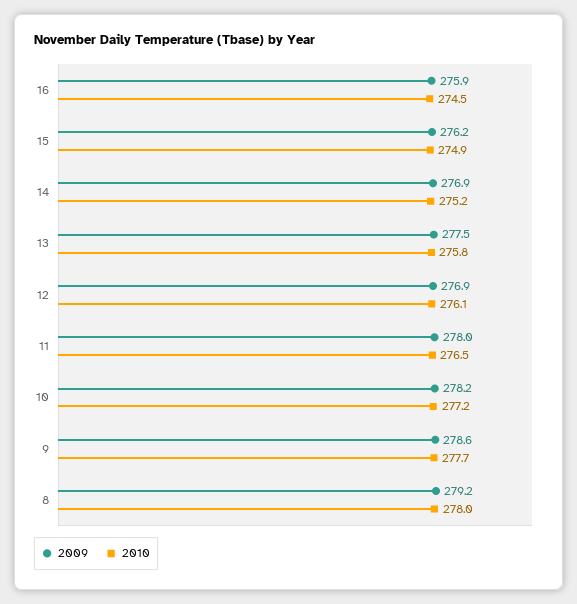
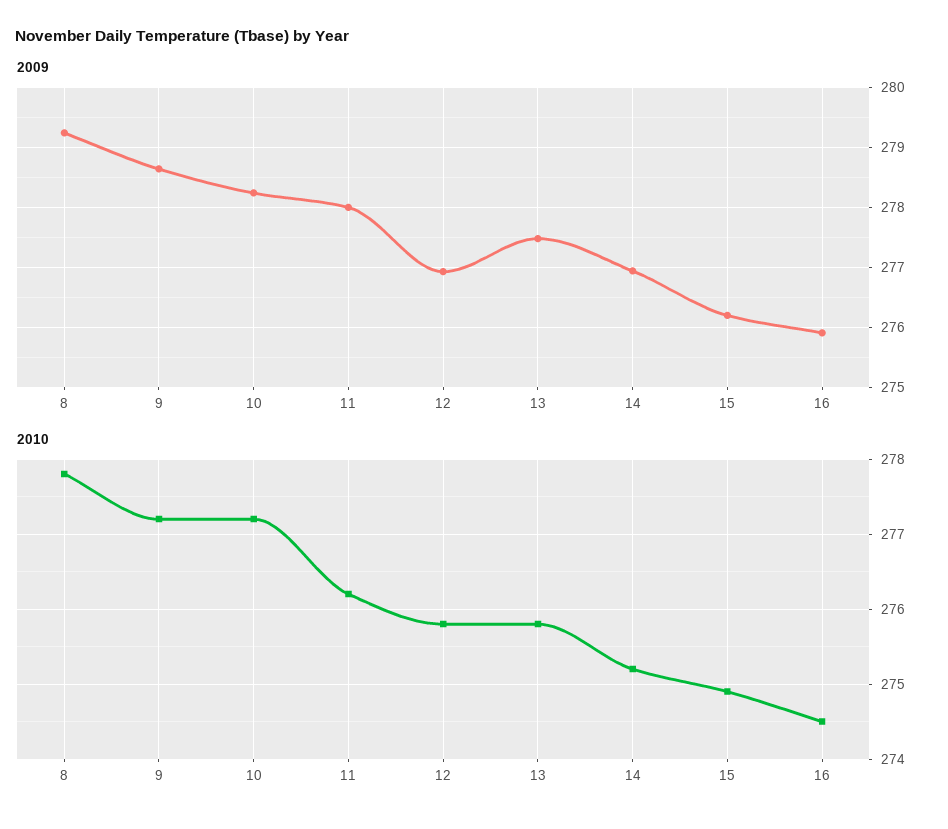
2010, 12: 276.1 -> 275.8
2010, 11: 276.5 -> 276.2
2010, 9: 277.7 -> 277.2
2010, 8: 278 -> 277.8

